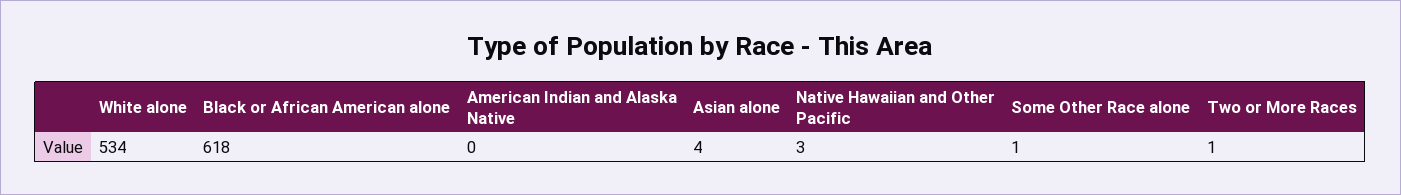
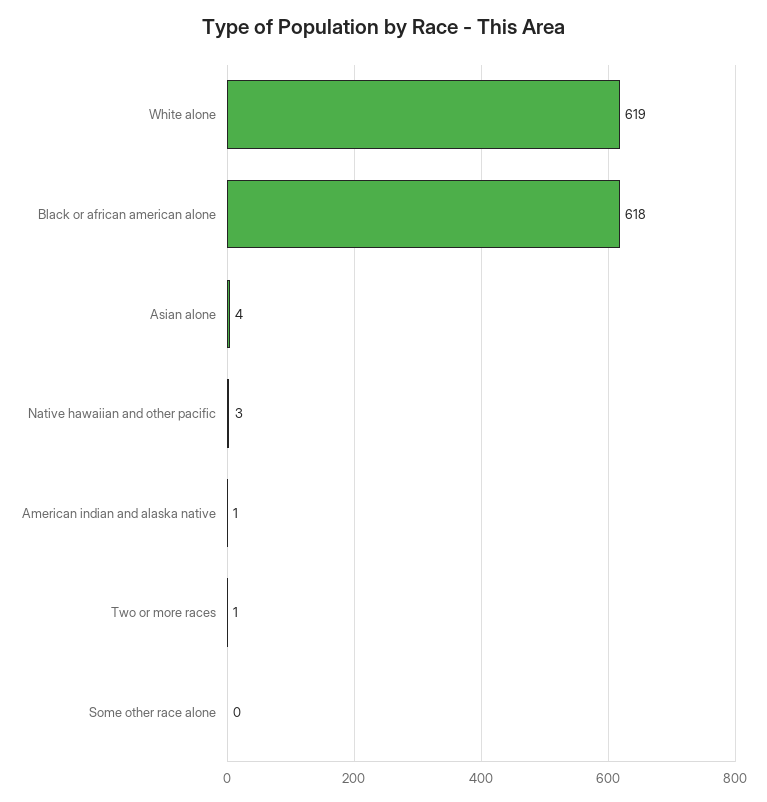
White alone: 534 -> 619
American Indian and Alaska Native: 0 -> 1
Some Other Race alone: 1 -> 0

